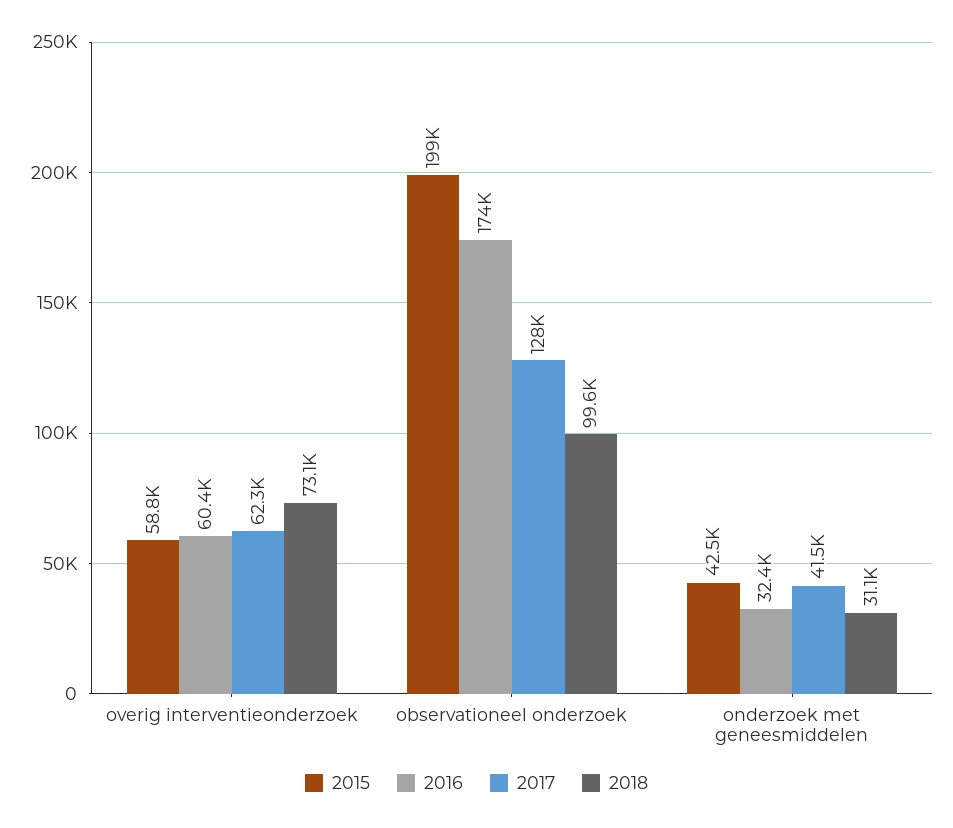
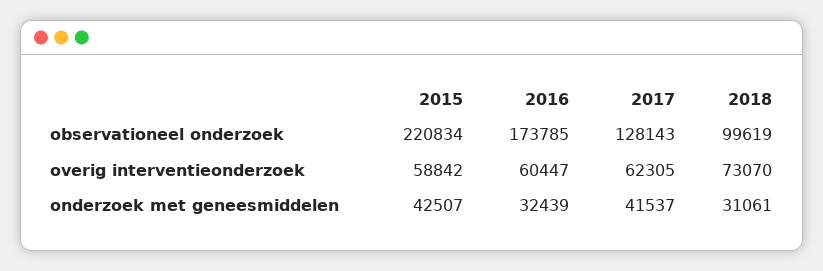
2015, observationeel onderzoek: 199000 -> 220834

